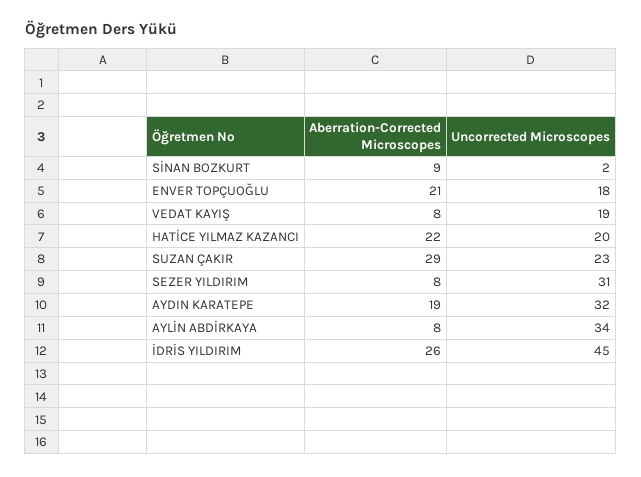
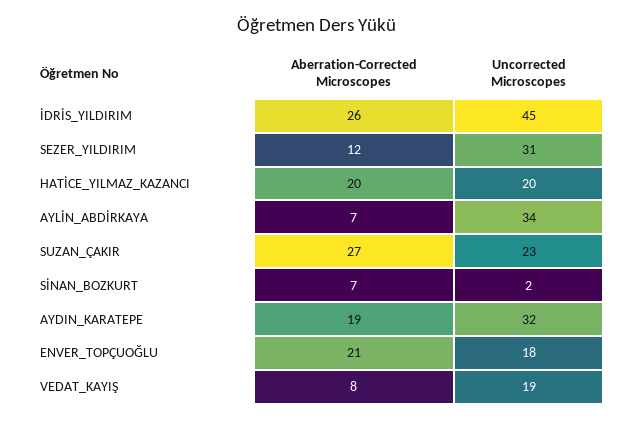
Aberration-Corrected Microscopes, SİNAN BOZKURT: 9 -> 7
Aberration-Corrected Microscopes, HATİCE YILMAZ KAZANCI: 22 -> 20
Aberration-Corrected Microscopes, SUZAN ÇAKIR: 29 -> 27
Aberration-Corrected Microscopes, SEZER YILDIRIM: 8 -> 12
Aberration-Corrected Microscopes, AYLİN ABDİRKAYA: 8 -> 7

